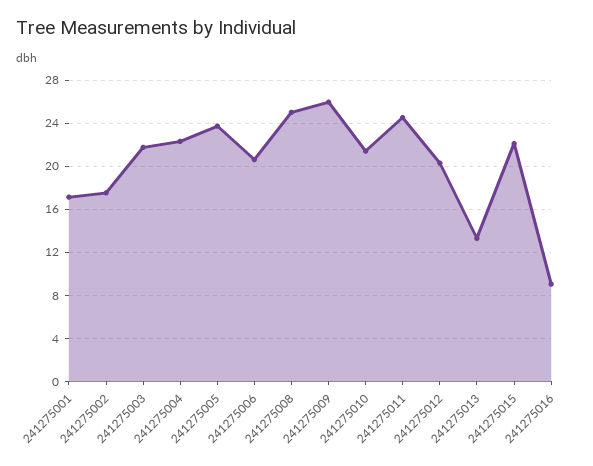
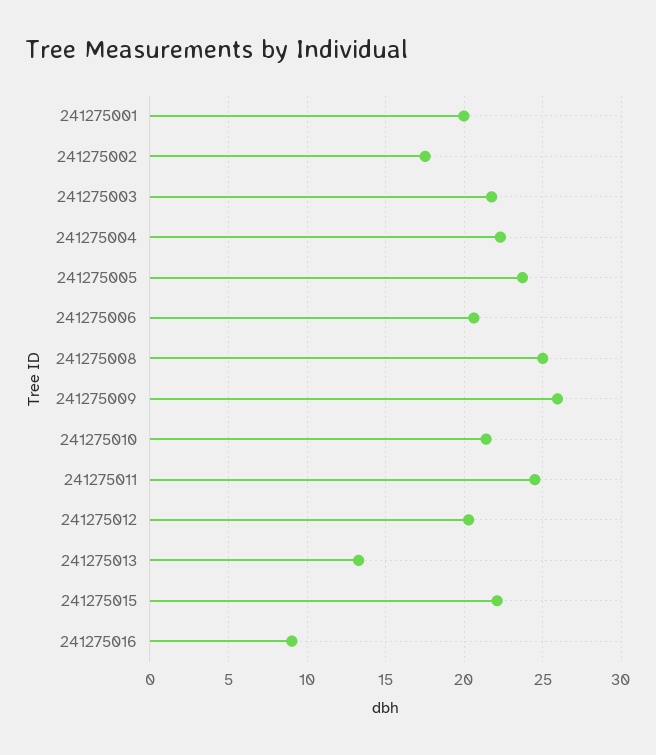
241275001: 17 -> 20

